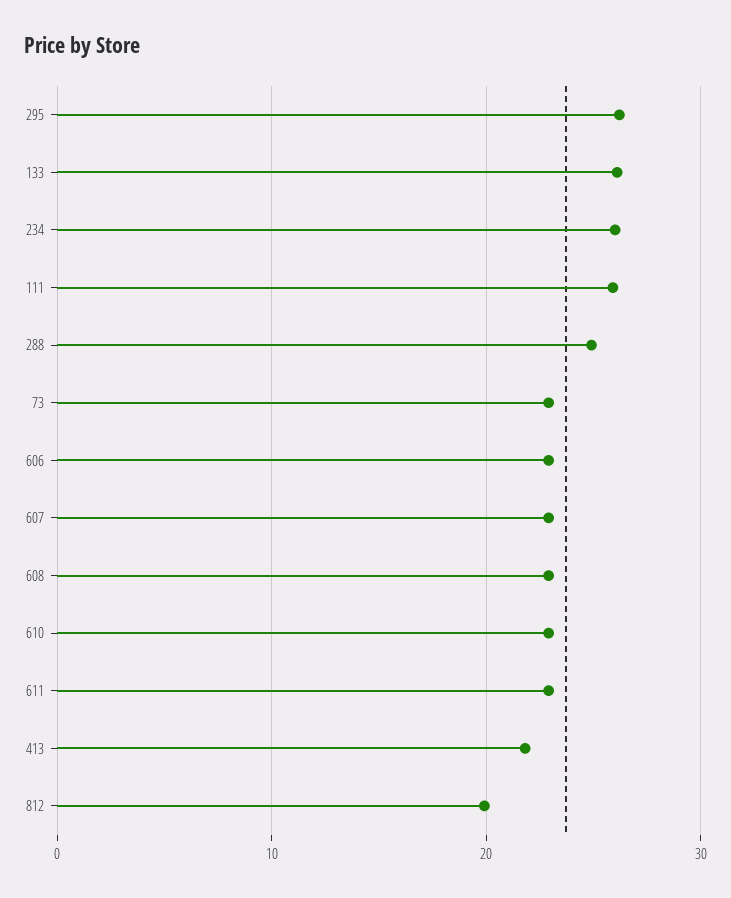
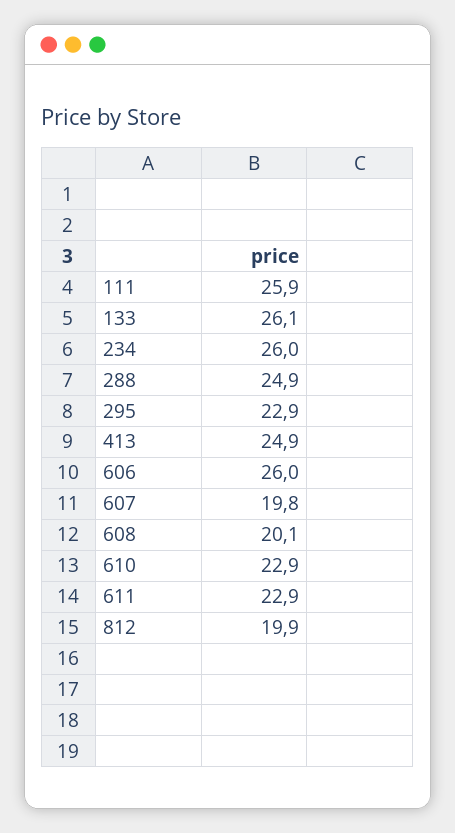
295: 26 -> 22.9
73: 23 -> none
606: 23 -> 26
607: 23 -> 19.8
608: 23 -> 20.1
413: 22 -> 24.9

